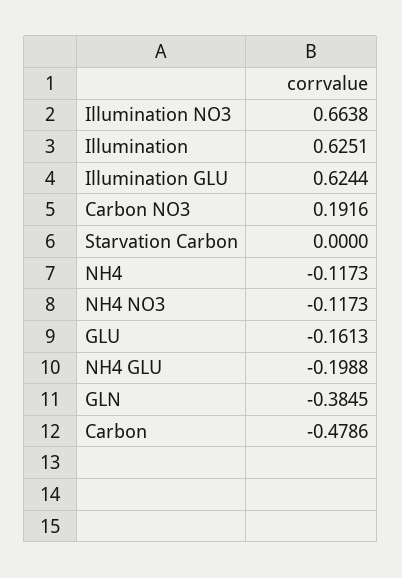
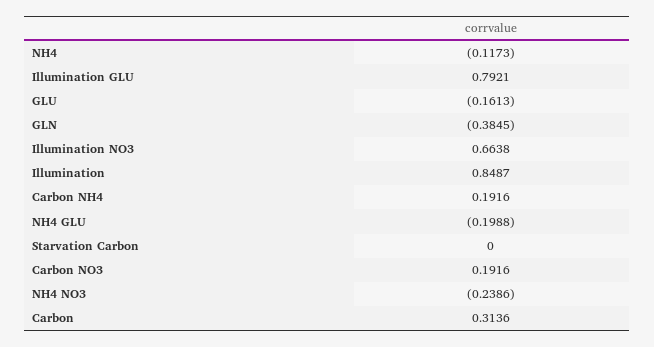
Illumination: 0.6251 -> 0.8487
Illumination GLU: 0.6244 -> 0.7921
NH4 NO3: -0.1173 -> -0.2386
Carbon: -0.4786 -> 0.3136
Carbon NH4: none -> 0.1916

